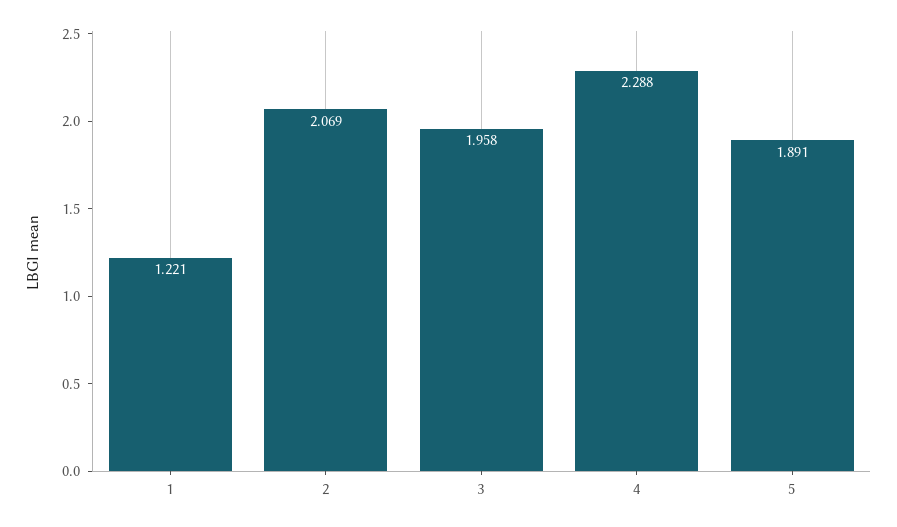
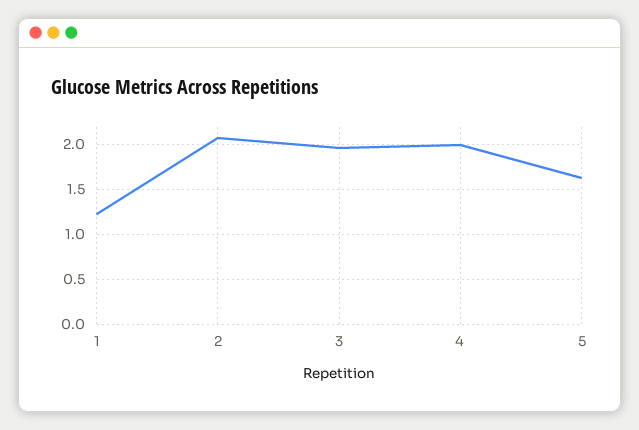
4: 2.288 -> 2
5: 1.891 -> 1.6

